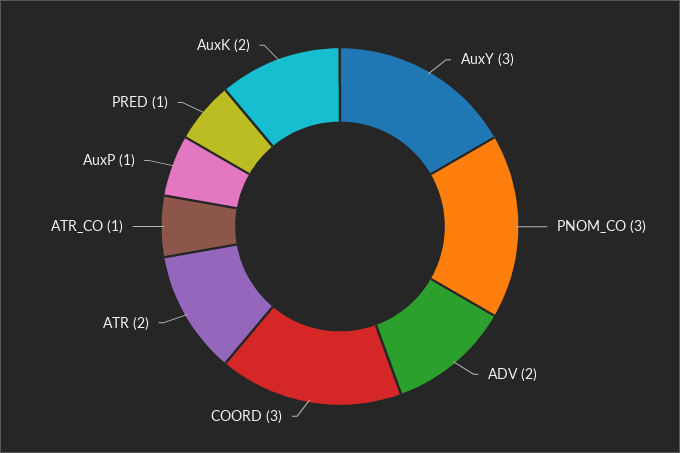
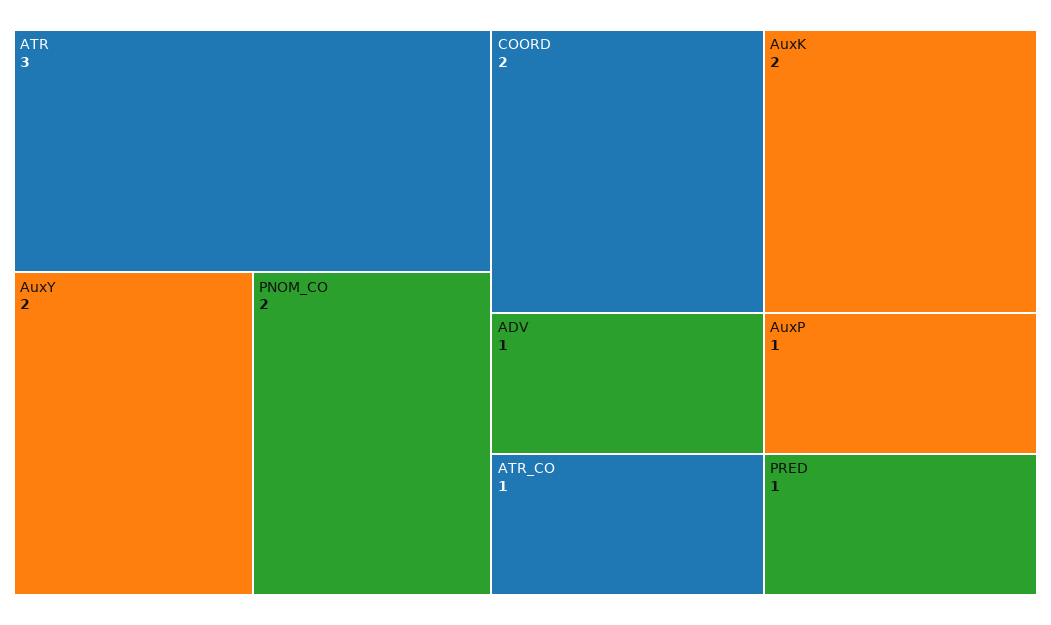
AuxY: 3 -> 2
PNOM_CO: 3 -> 2
ADV: 2 -> 1
COORD: 3 -> 2
ATR: 2 -> 3

